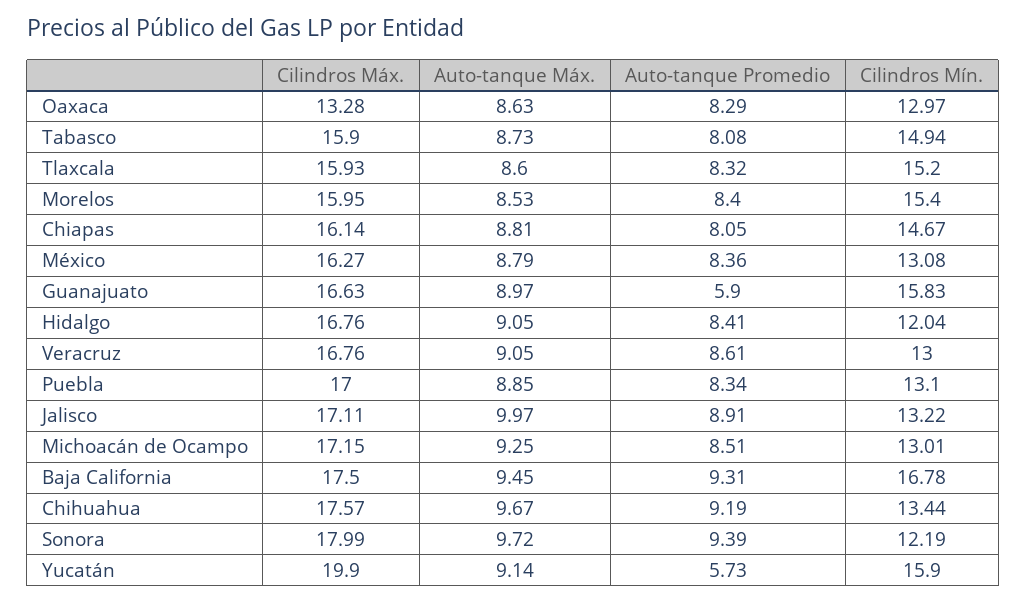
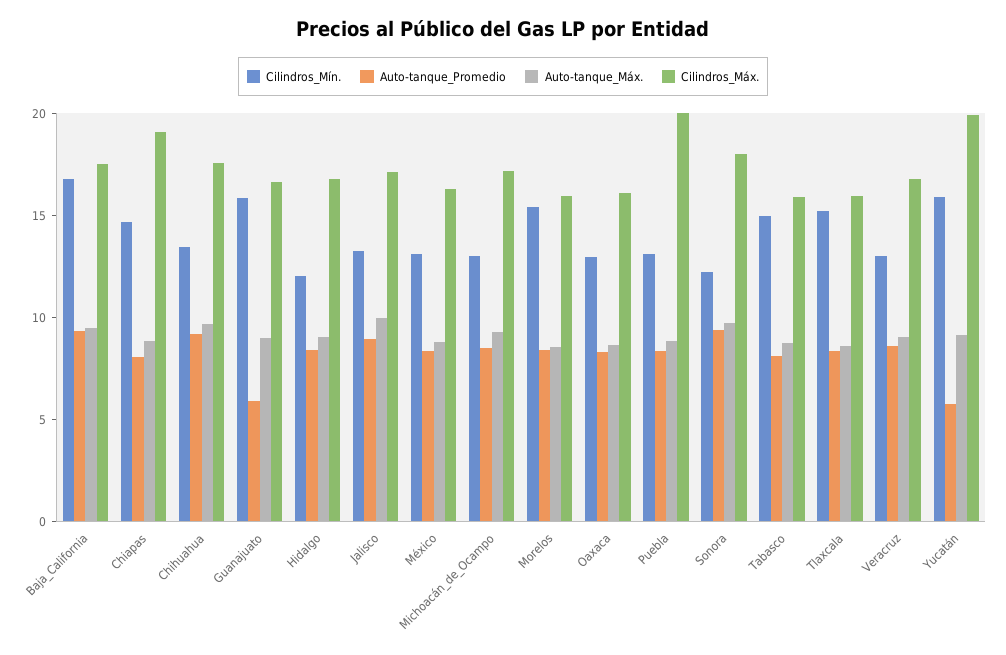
Cilindros Máx., Oaxaca: 13.28 -> 16
Cilindros Máx., Chiapas: 16.14 -> 19
Cilindros Máx., Puebla: 17 -> 20

